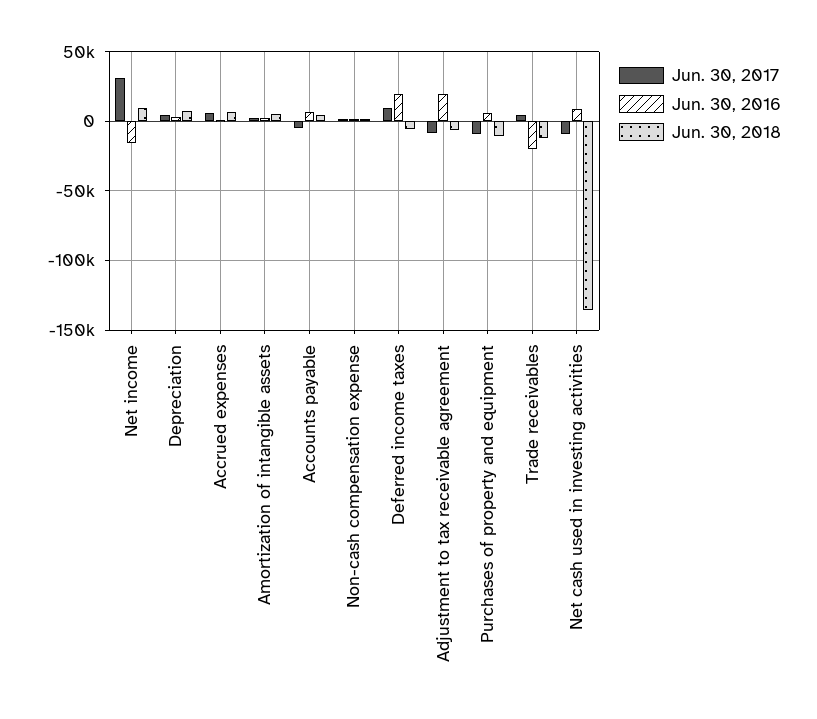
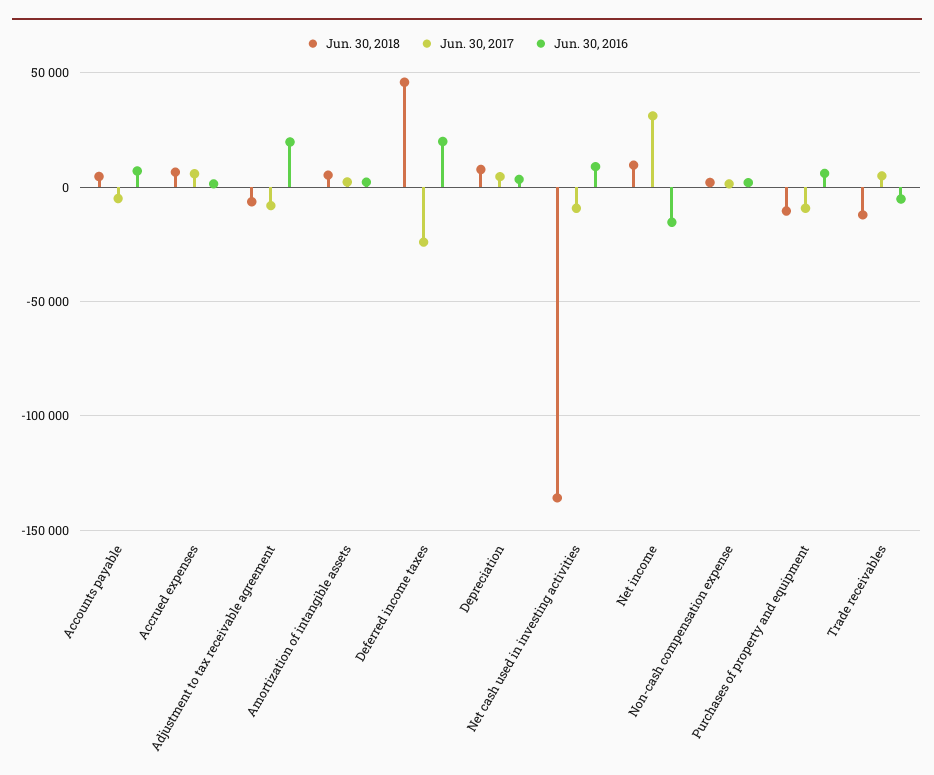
Jun. 30, 2017, Deferred income taxes: 10000 -> -25000
Jun. 30, 2018, Deferred income taxes: -5000 -> 45000
Jun. 30, 2016, Trade receivables: -20000 -> -5000

